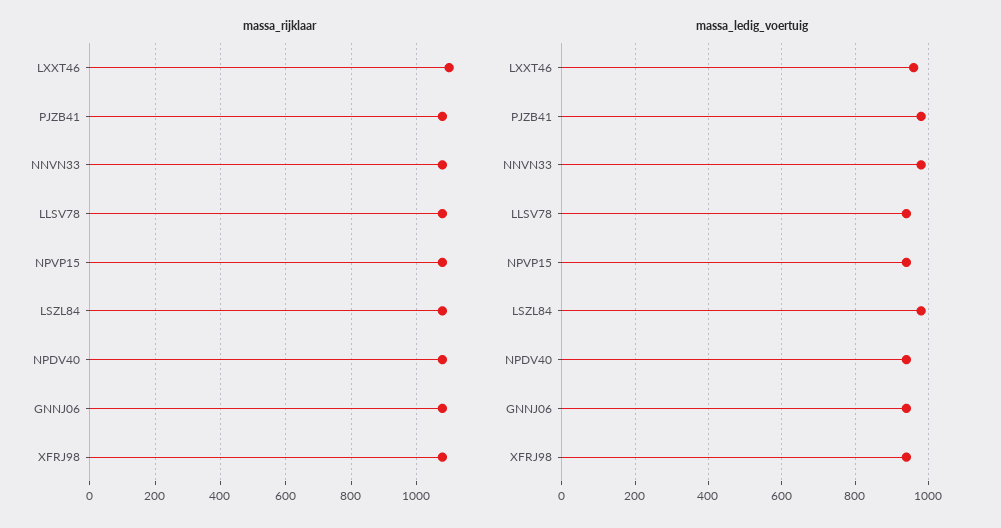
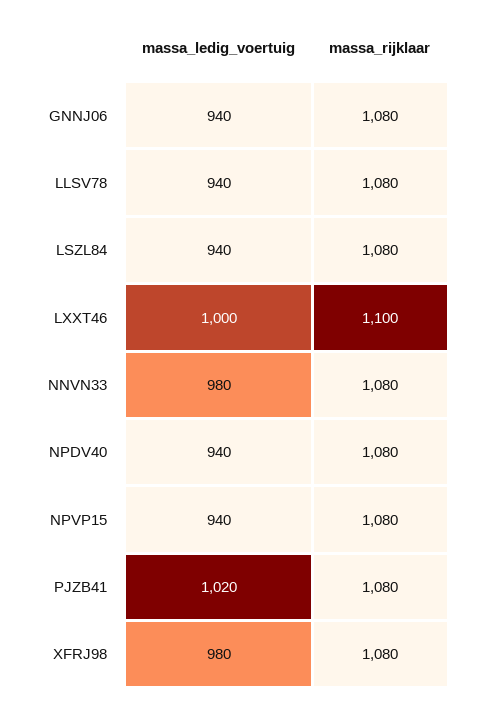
massa_ledig_voertuig, LXXT46: 960 -> 1000
massa_ledig_voertuig, PJZB41: 980 -> 1020
massa_ledig_voertuig, LSZL84: 980 -> 940
massa_ledig_voertuig, XFRJ98: 940 -> 980

